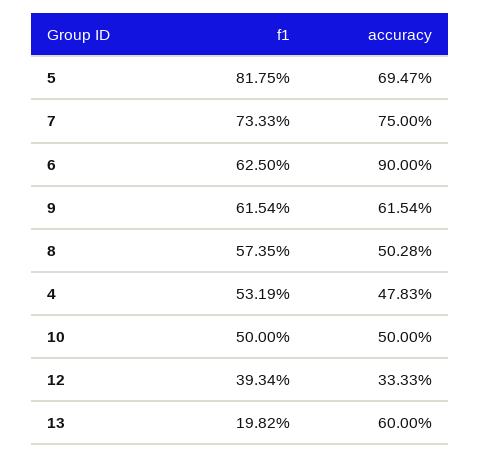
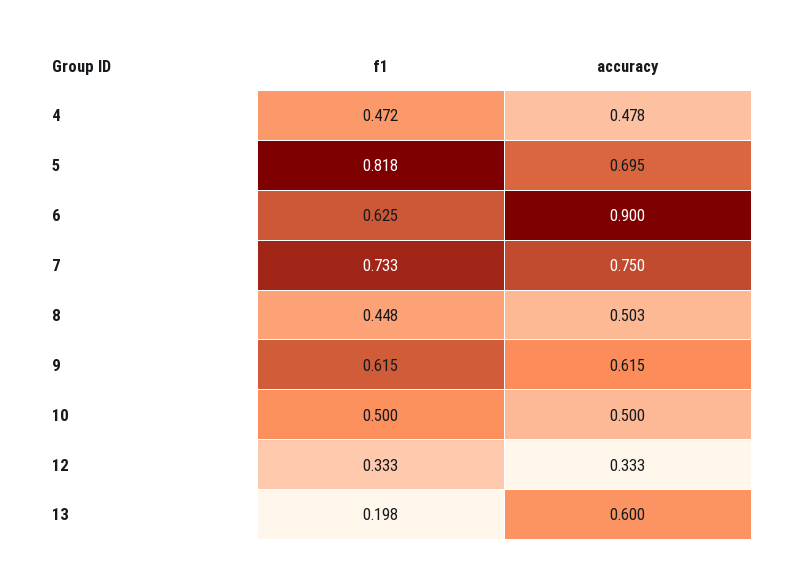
f1, 8: 0.5735 -> 0.448
f1, 4: 0.5319 -> 0.472
f1, 12: 0.3934 -> 0.333

